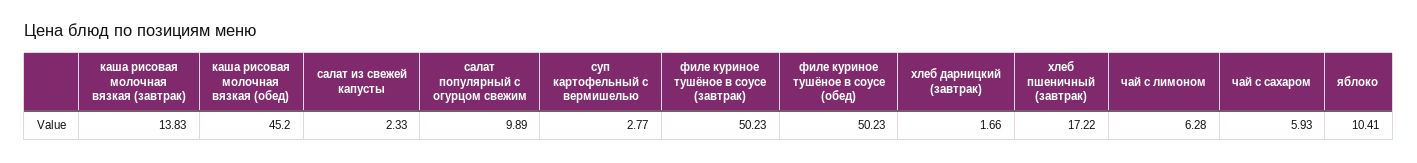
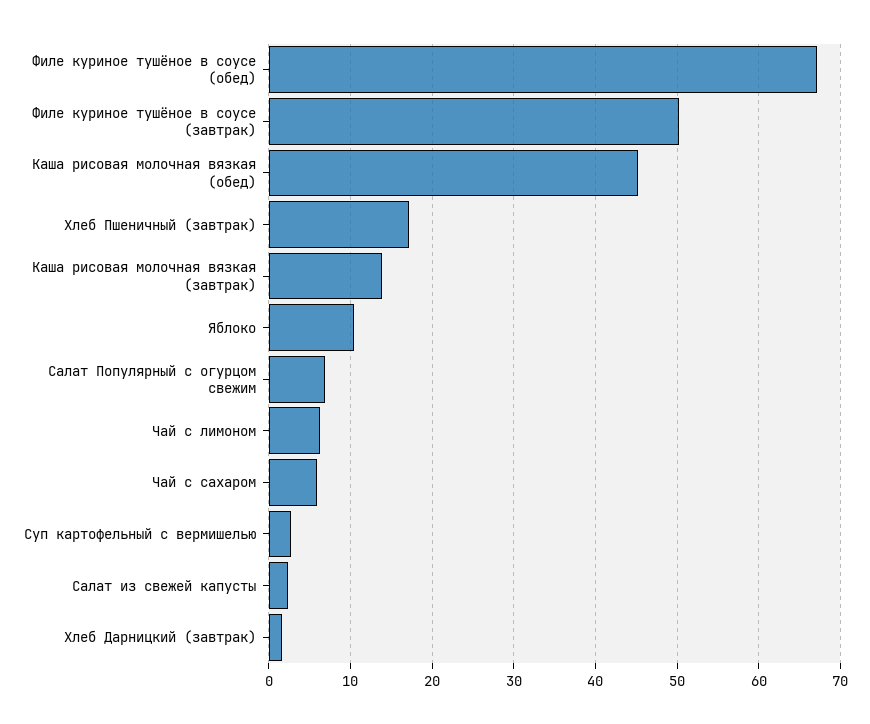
салат популярный с огурцом свежим: 9.89 -> 7
филе куриное тушёное в соусе (обед): 50.23 -> 67

